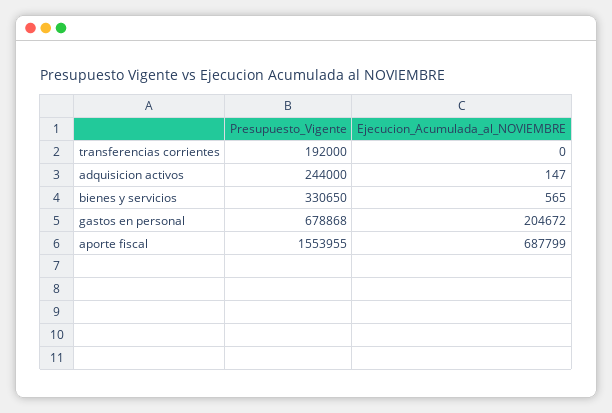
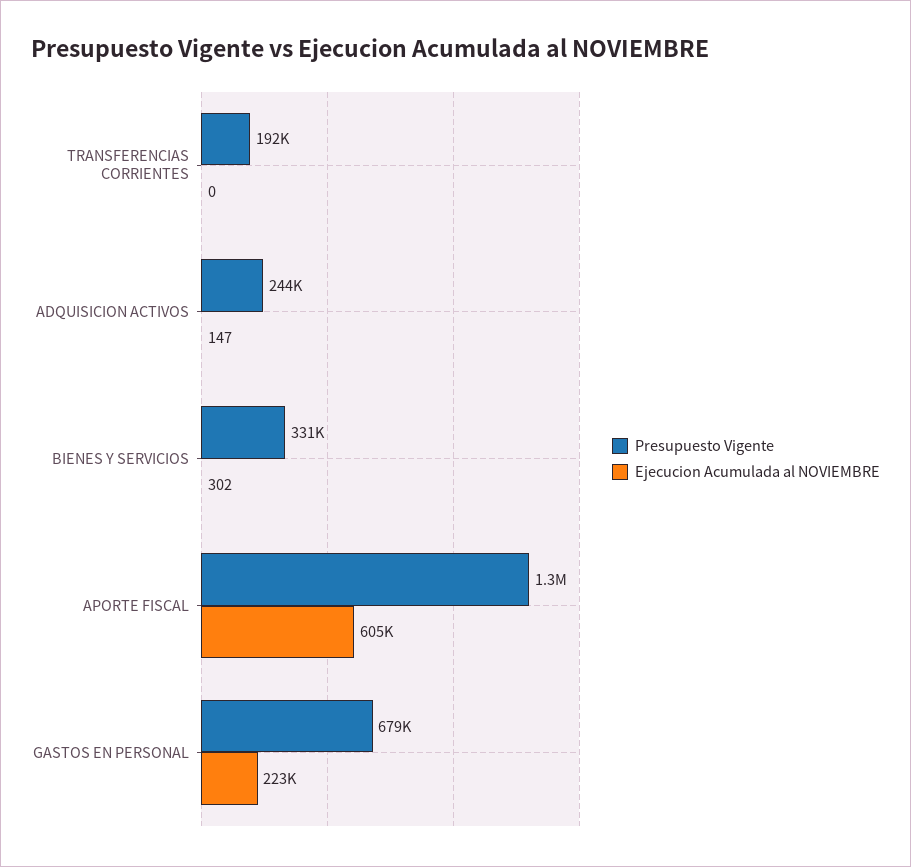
Ejecucion_Acumulada_al_NOVIEMBRE, bienes y servicios: 565 -> 302
Ejecucion_Acumulada_al_NOVIEMBRE, gastos en personal: 204672 -> 223000
Presupuesto_Vigente, aporte fiscal: 1553955 -> 1300000
Ejecucion_Acumulada_al_NOVIEMBRE, aporte fiscal: 687799 -> 605000

